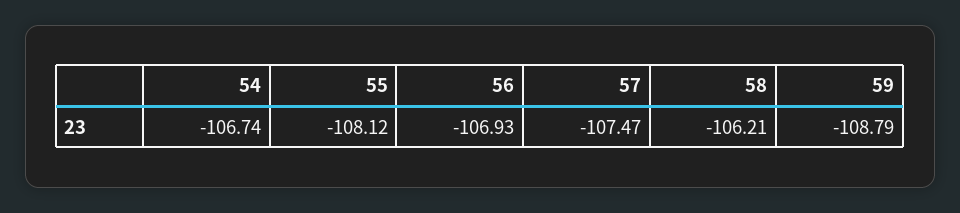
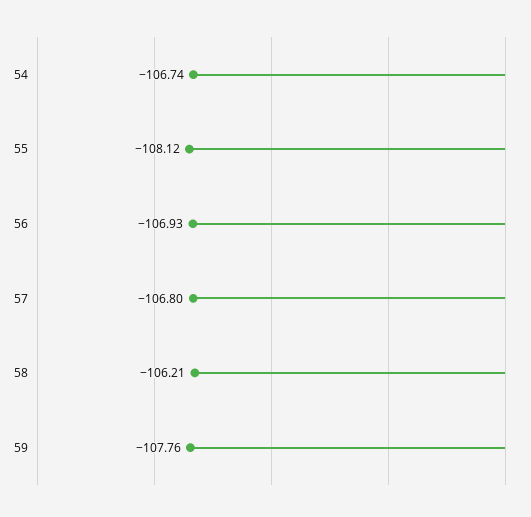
57: -107.47 -> -106.8
59: -108.79 -> -107.76

